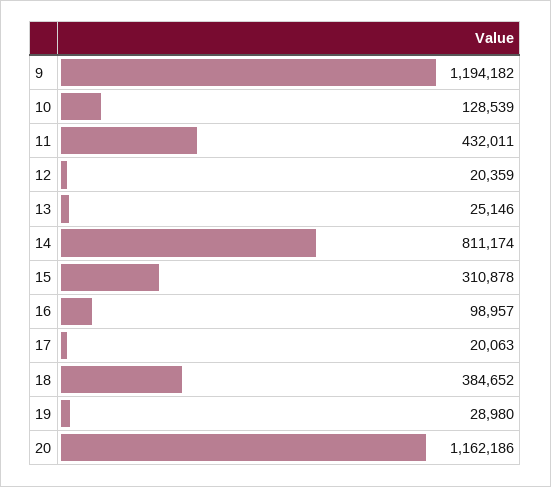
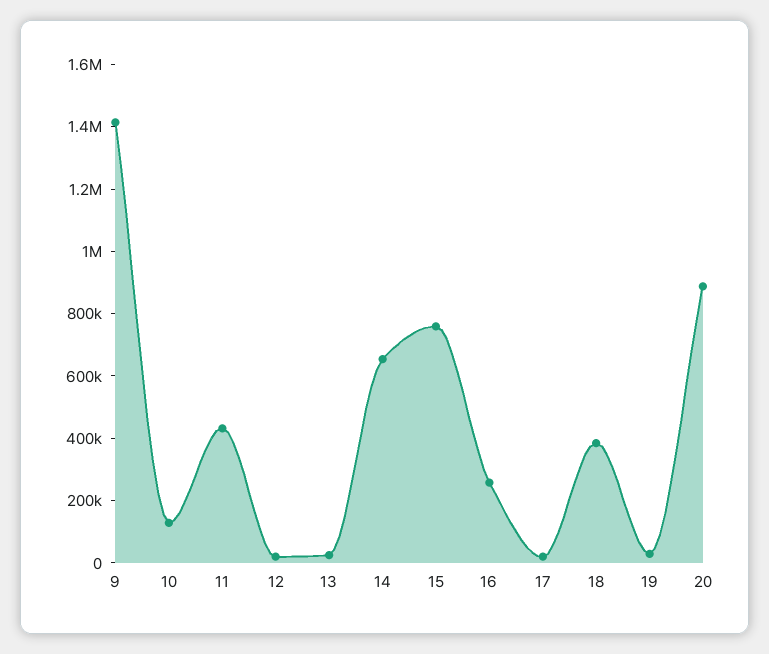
9: 1194182 -> 1400000
14: 811174 -> 650000
15: 310878 -> 750000
16: 98957 -> 250000
20: 1162186 -> 900000

